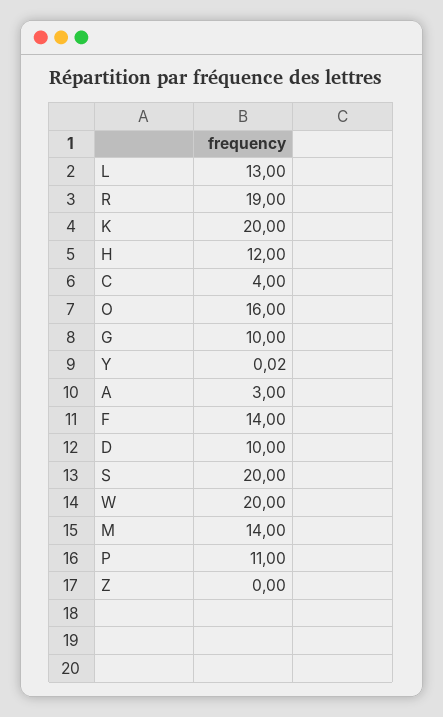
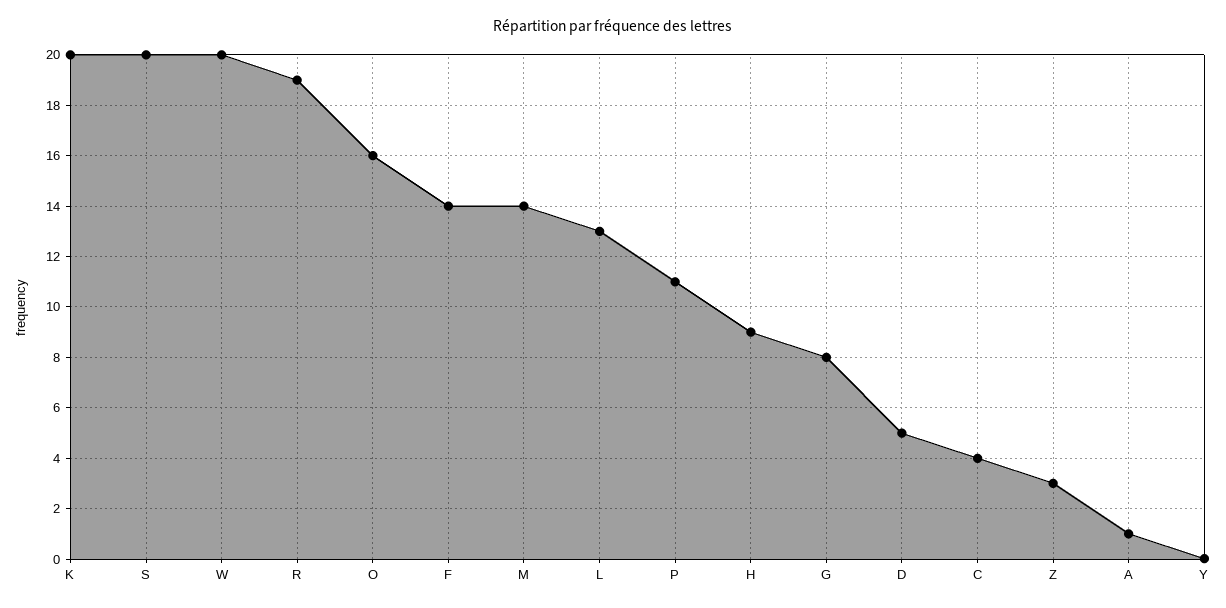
H: 12 -> 9
G: 10 -> 8
A: 3 -> 1
D: 10 -> 5
Z: 0 -> 3

